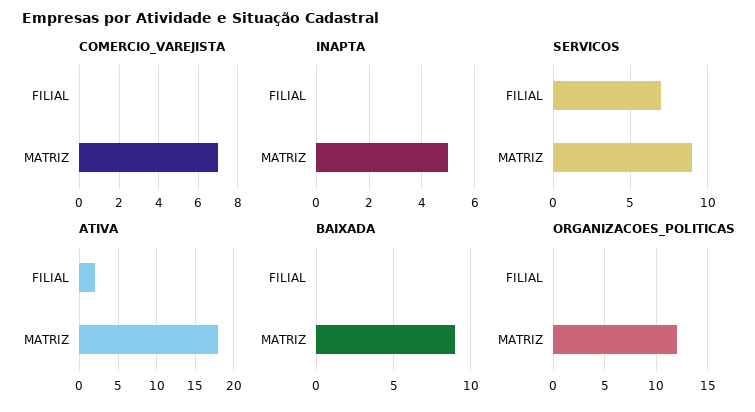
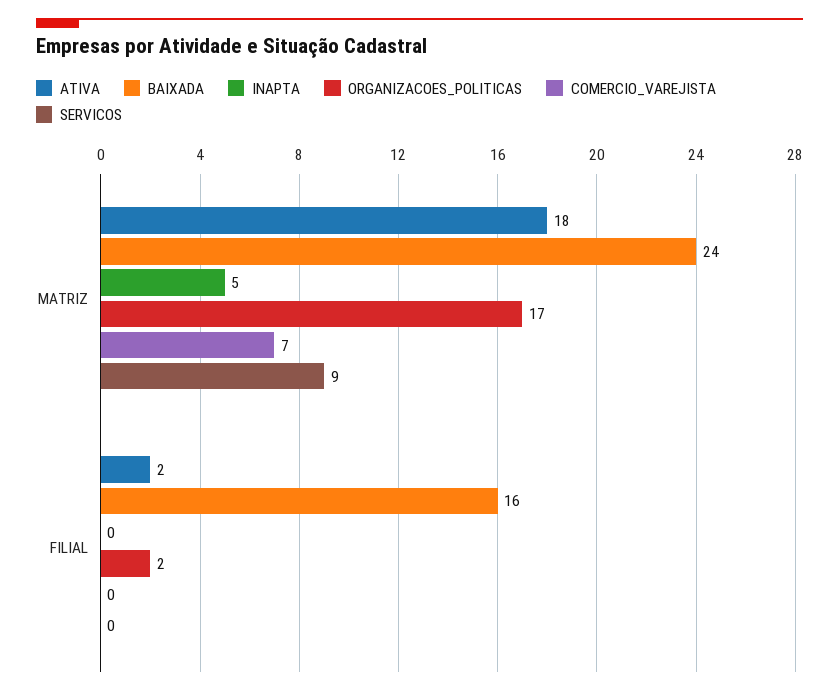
SERVICOS, FILIAL: 7 -> 0
BAIXADA, FILIAL: 0 -> 16
BAIXADA, MATRIZ: 9 -> 24
ORGANIZACOES_POLITICAS, FILIAL: 0 -> 2
ORGANIZACOES_POLITICAS, MATRIZ: 12 -> 17

